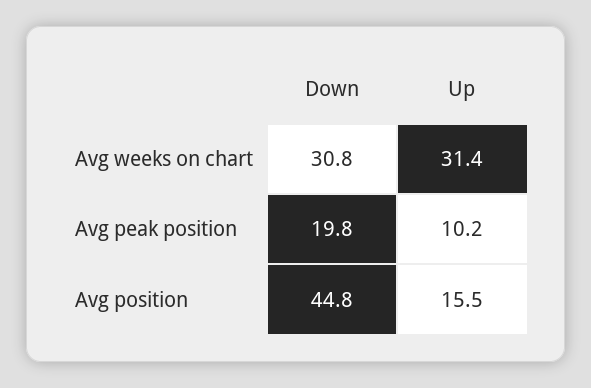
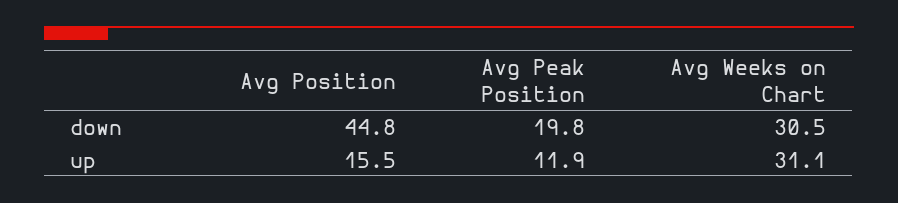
Down, Avg weeks on chart: 30.8 -> 30.5
Up, Avg weeks on chart: 31.4 -> 31.1
Up, Avg peak position: 10.2 -> 11.9

